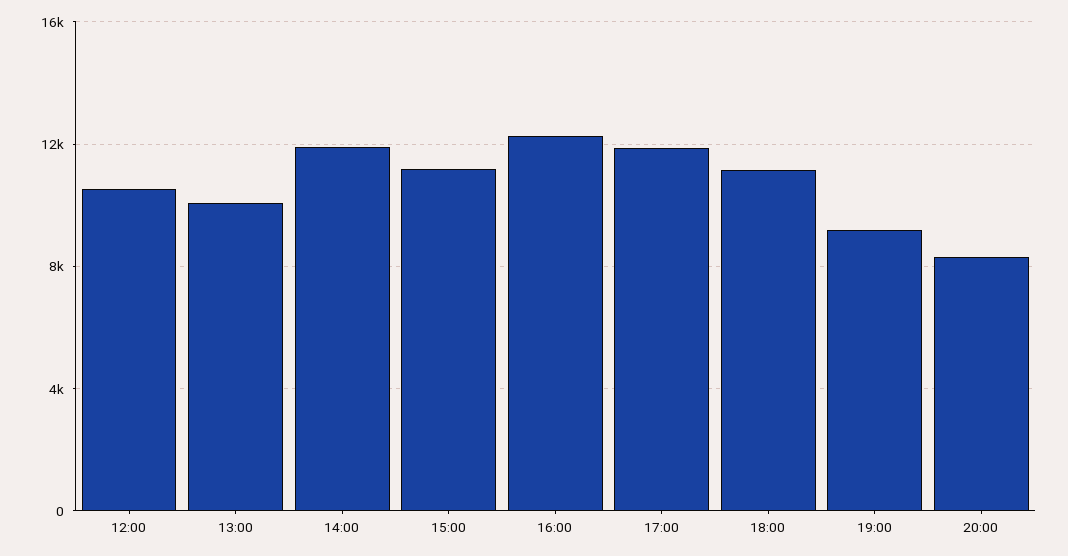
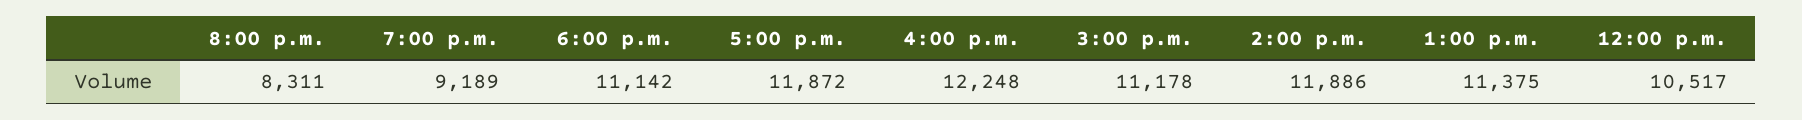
13:00: 10000 -> 11375

